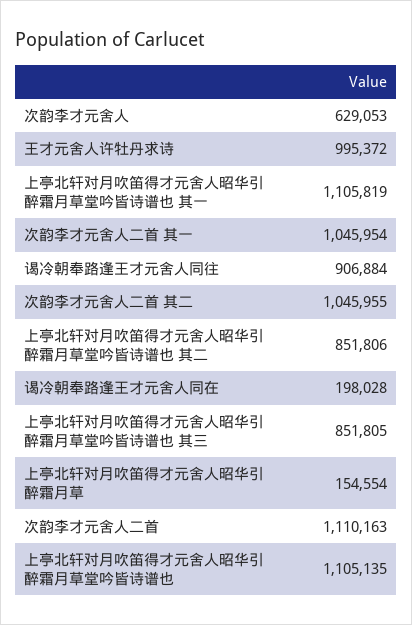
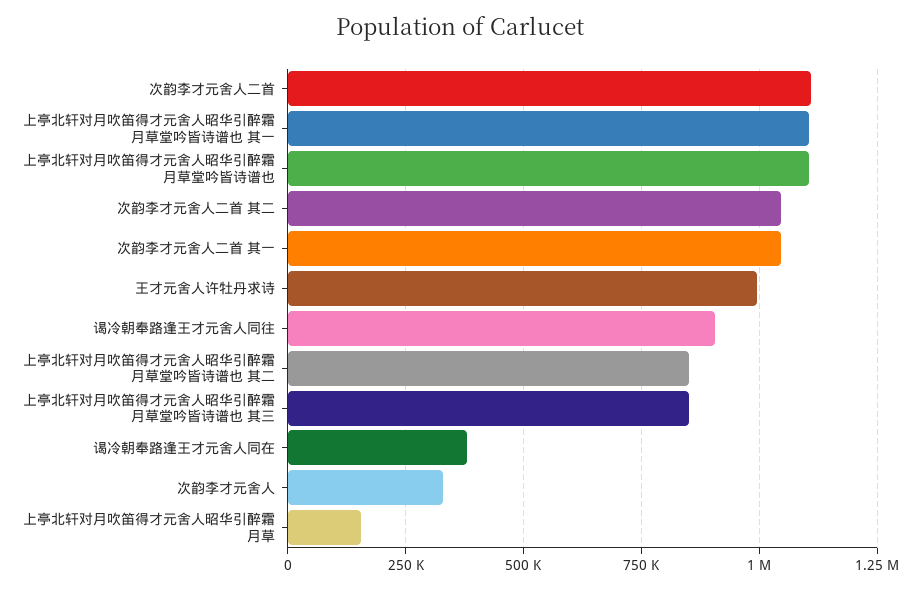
次韵李才元舍人: 629053 -> 325000
谒冷朝奉路逢王才元舍人同在: 198028 -> 375000

